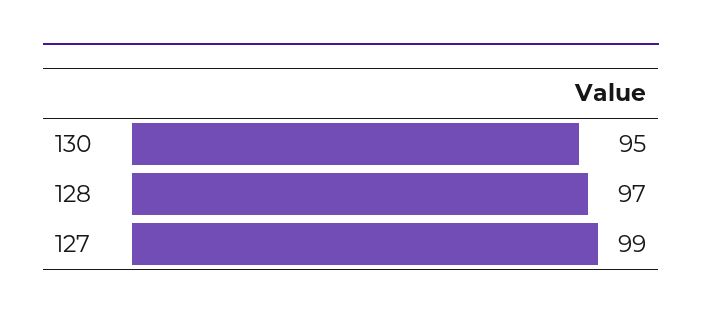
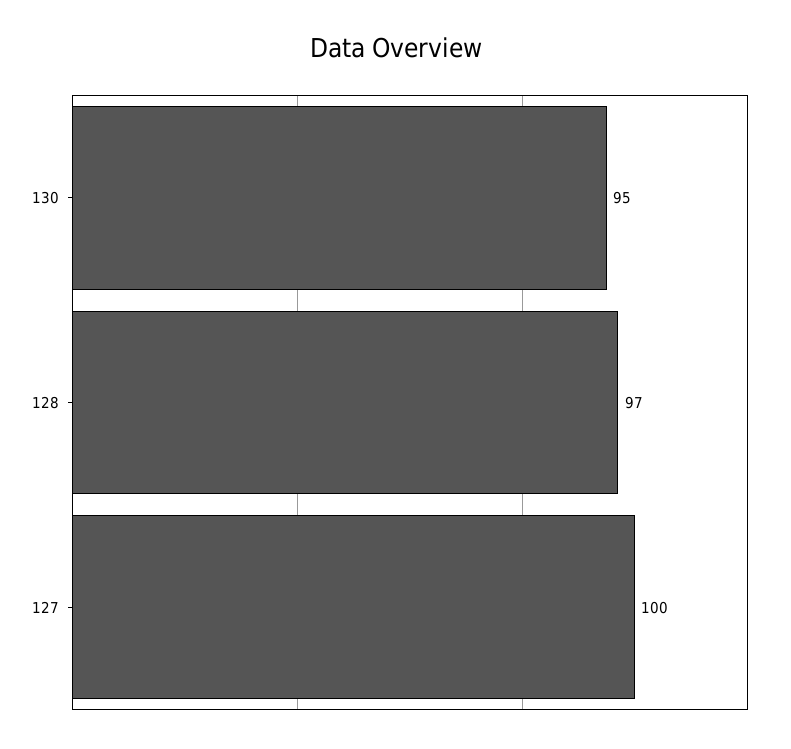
127: 99 -> 100

